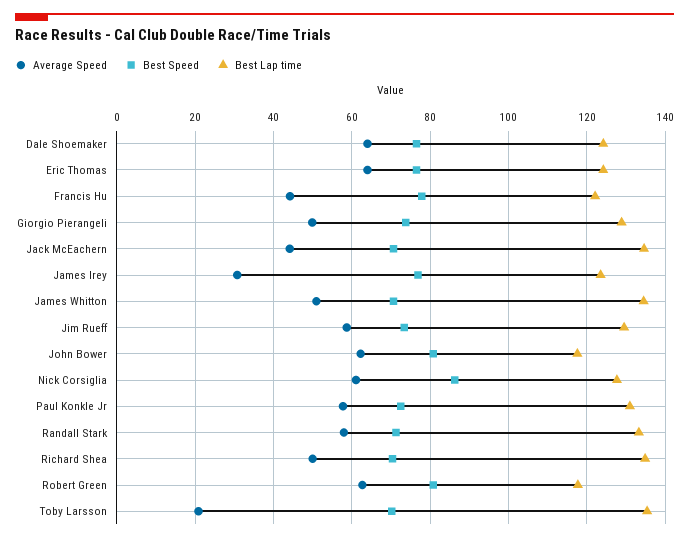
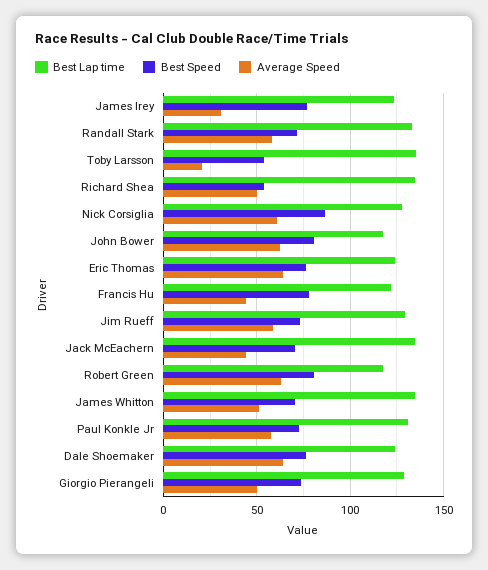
Best Speed, Richard Shea: 70 -> 55
Best Speed, Toby Larsson: 70 -> 55

